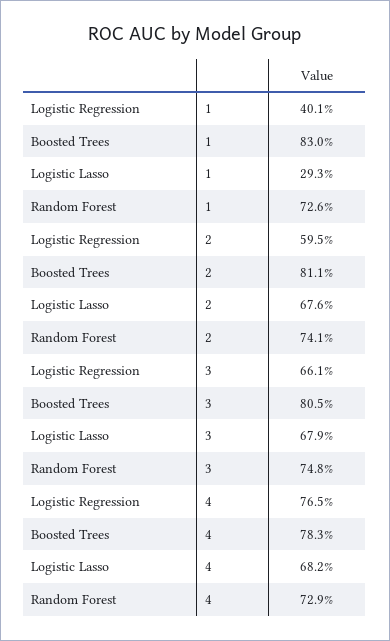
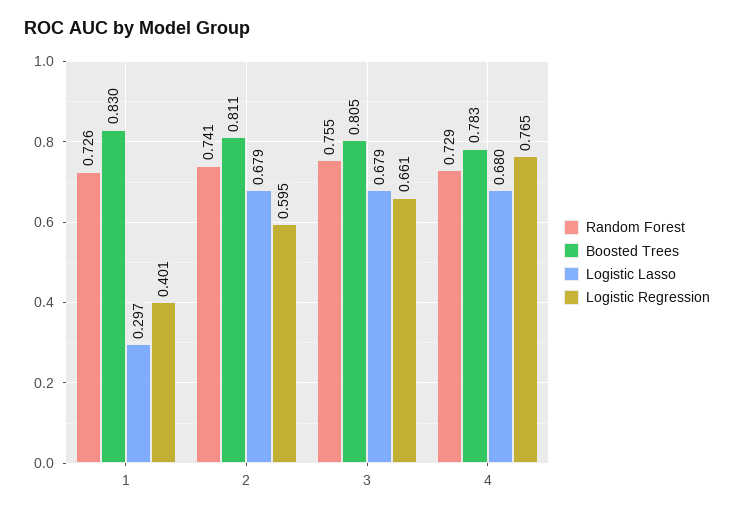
Logistic Lasso, 1: 0.293 -> 0.297
Logistic Lasso, 2: 0.676 -> 0.679
Random Forest, 3: 0.748 -> 0.755
Logistic Lasso, 4: 0.682 -> 0.68

